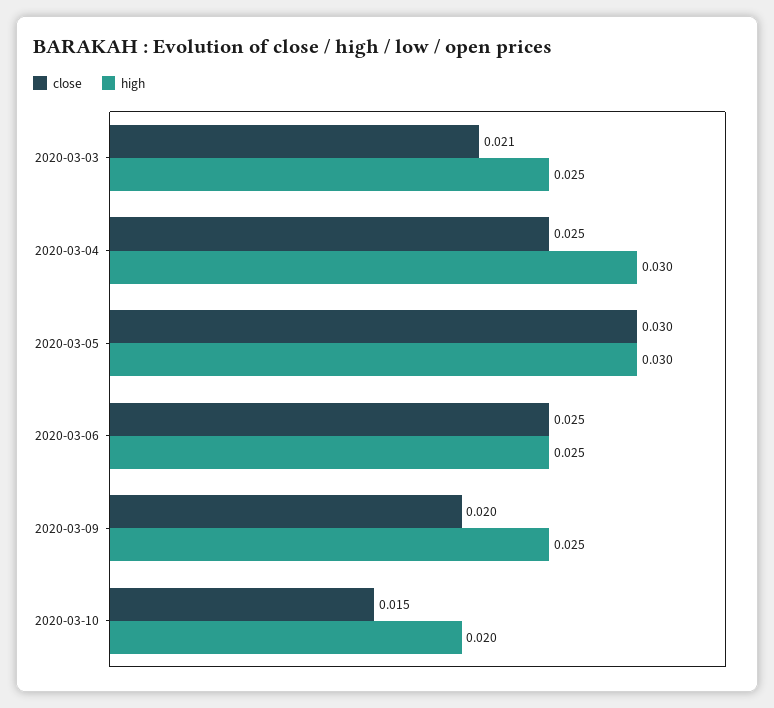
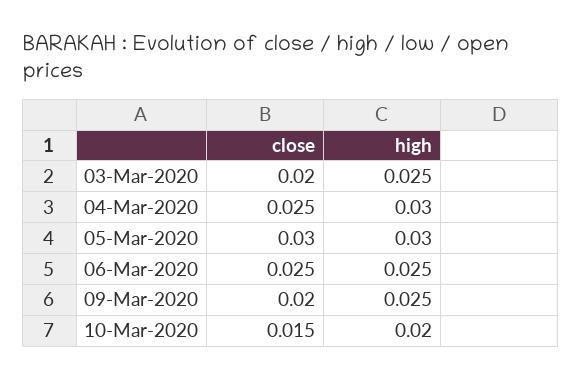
close, 2020-03-03: 0.021 -> 0.02

